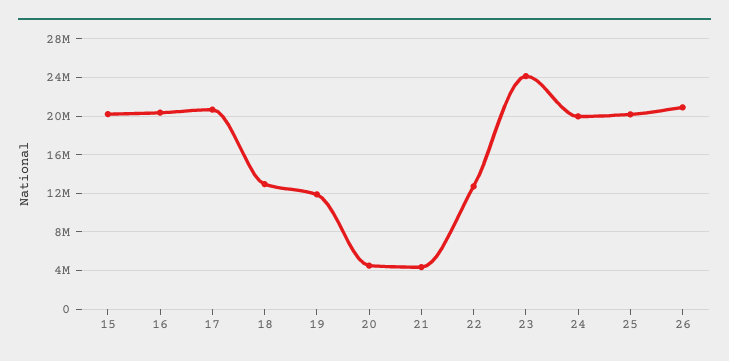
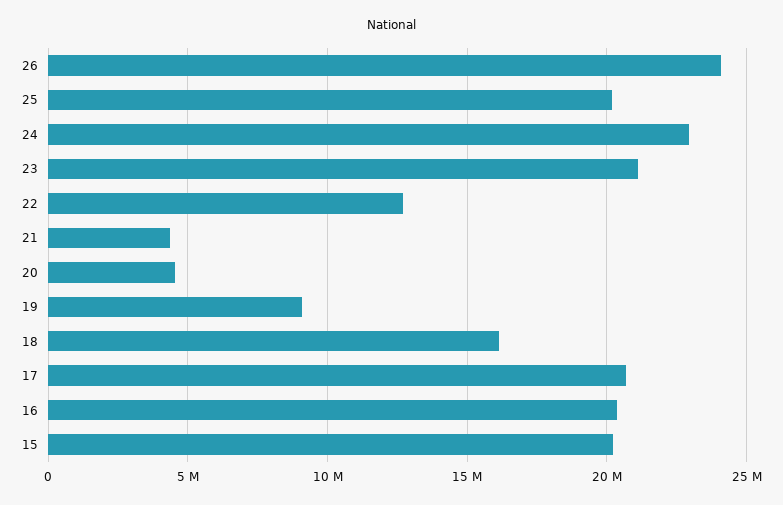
18: 13000000 -> 16000000
19: 12000000 -> 9000000
23: 24000000 -> 21000000
24: 20000000 -> 23000000
26: 21000000 -> 24000000

